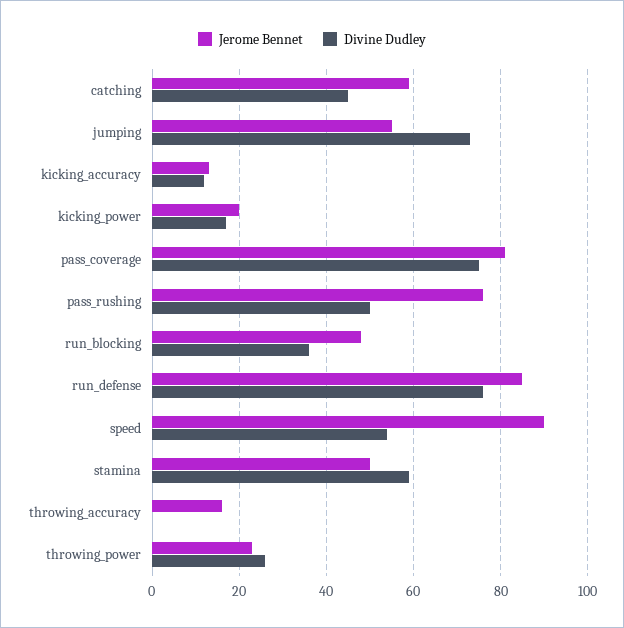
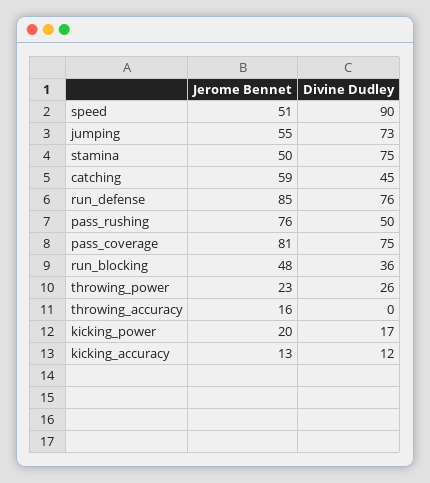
Jerome Bennet, speed: 90 -> 51
Divine Dudley, speed: 55 -> 90
Divine Dudley, stamina: 60 -> 75

